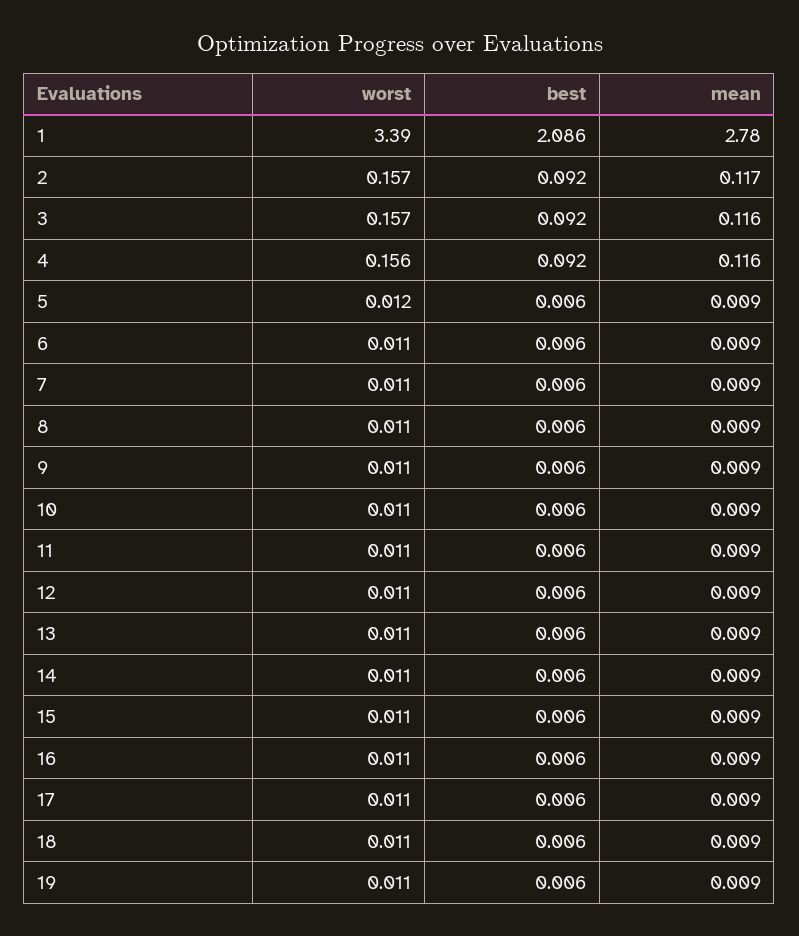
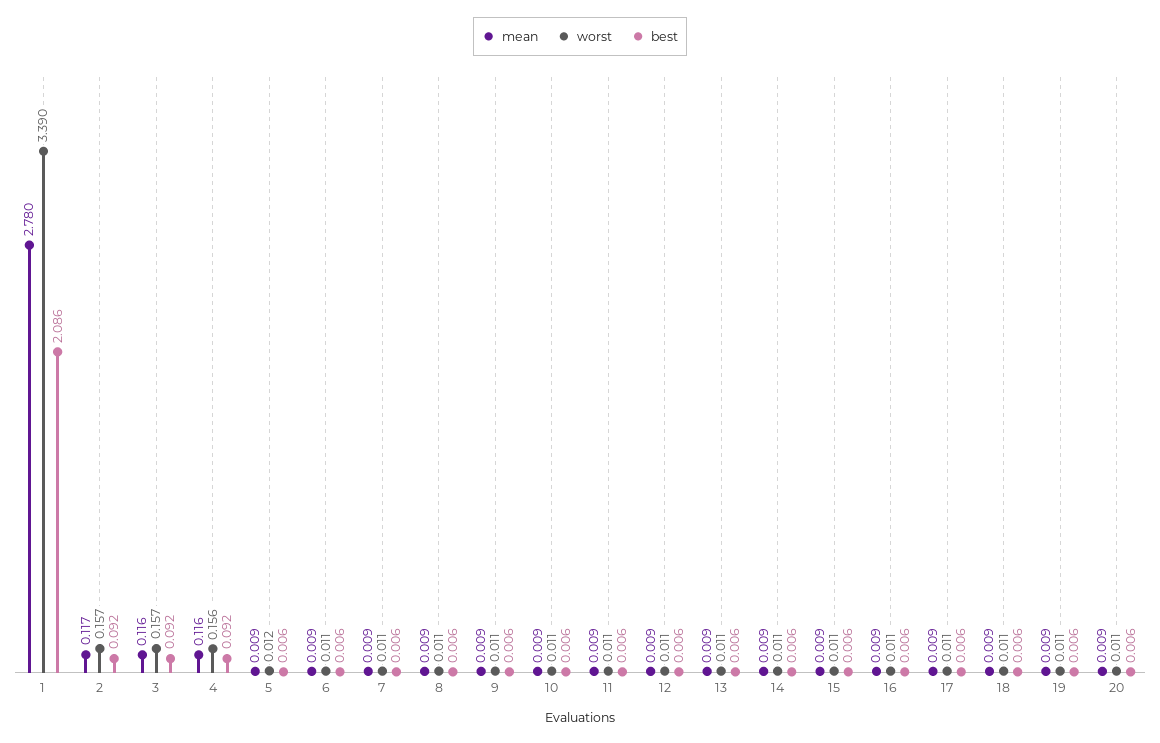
mean, 20: none -> 0.009
worst, 20: none -> 0.011
best, 20: none -> 0.006

